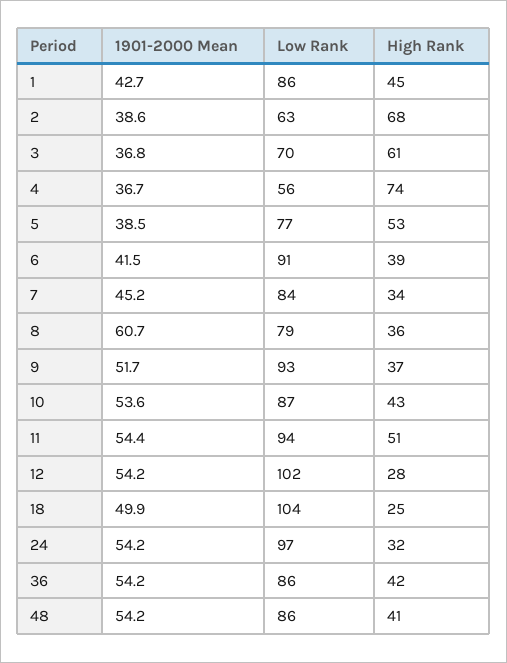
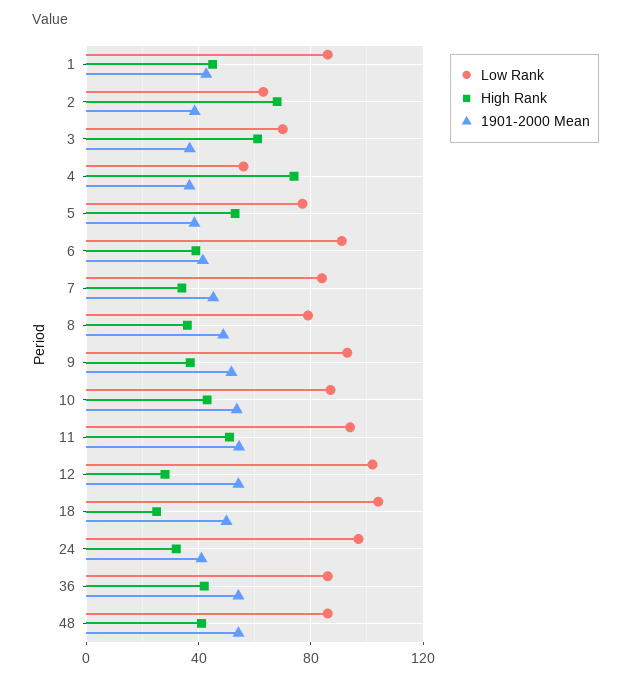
1901-2000 Mean, 8: 60.7 -> 50
1901-2000 Mean, 24: 54.2 -> 40

